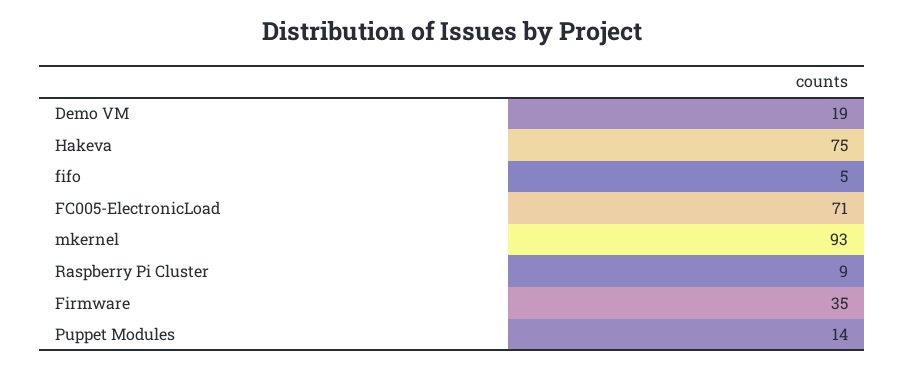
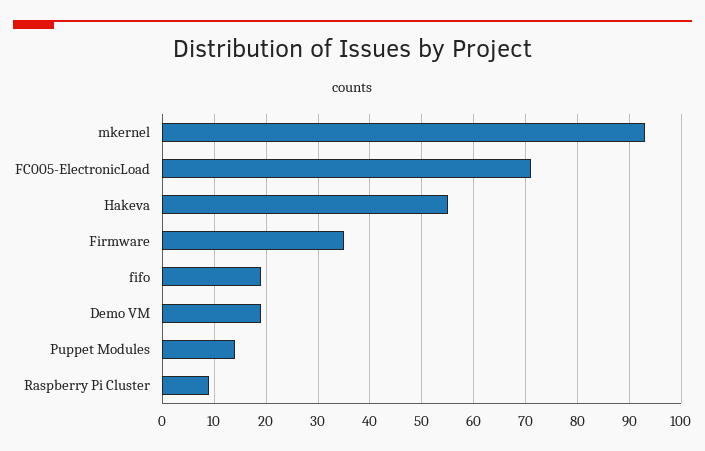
Hakeva: 75 -> 55
fifo: 5 -> 20

